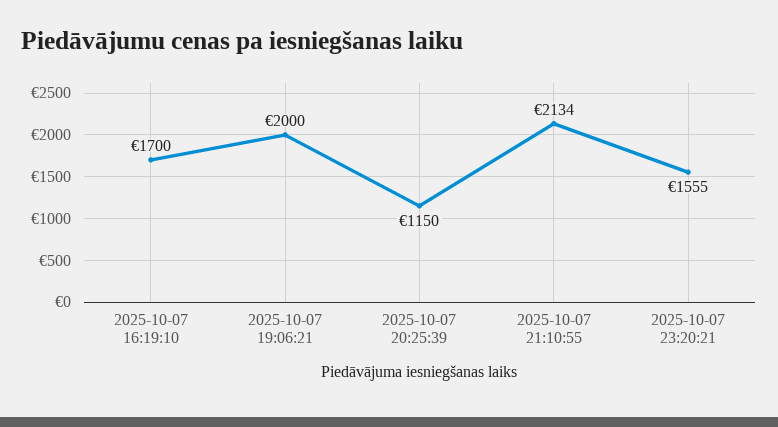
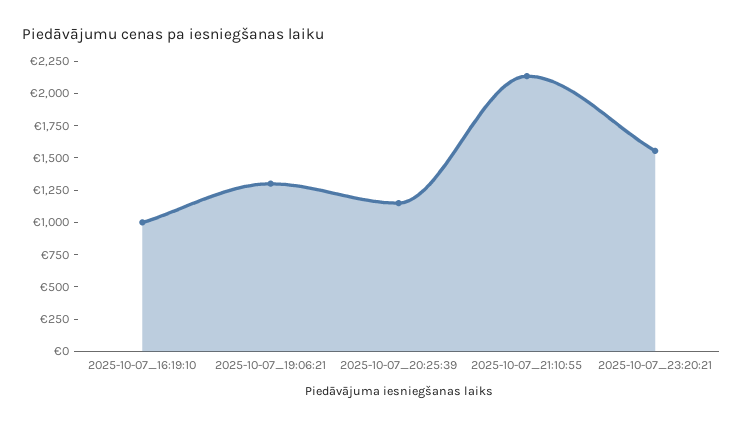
2025-10-07 16:19:10: 1700 -> 1000
2025-10-07 19:06:21: 2000 -> 1250

